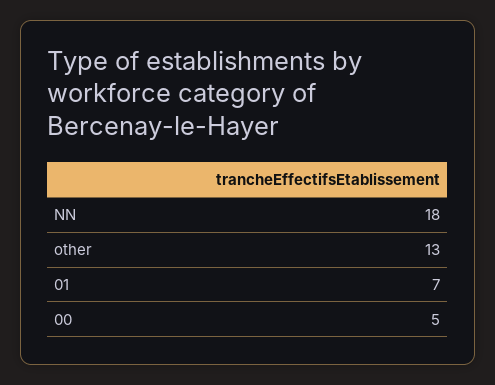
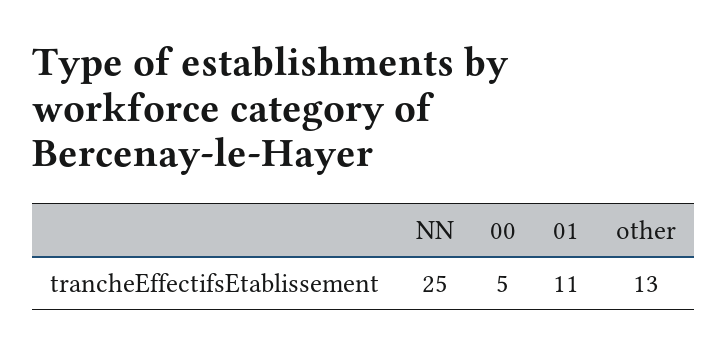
NN: 18 -> 25
01: 7 -> 11

